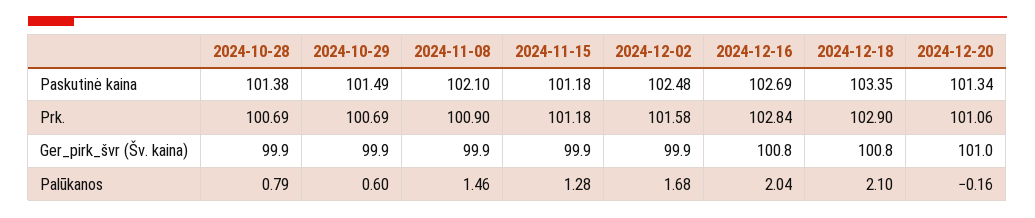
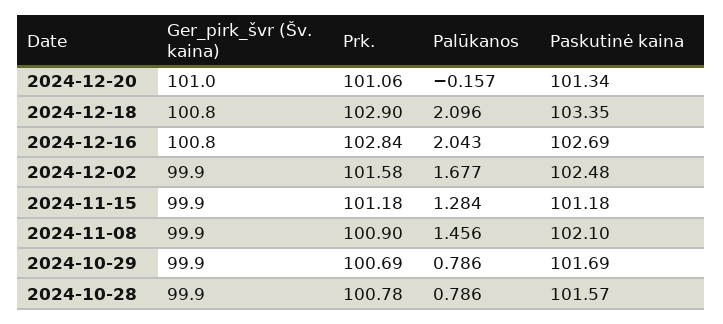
2024-10-28, Paskutinė kaina: 101.38 -> 101.57
2024-10-29, Paskutinė kaina: 101.49 -> 101.69
2024-10-28, Prk.: 100.69 -> 100.78
2024-10-29, Palūkanos: 0.6 -> 0.786

